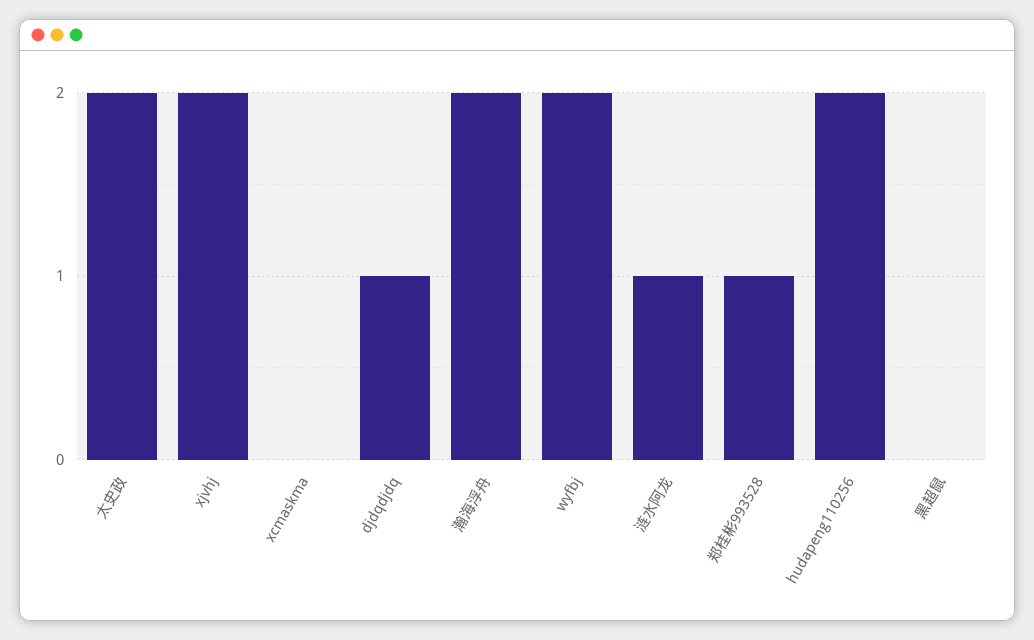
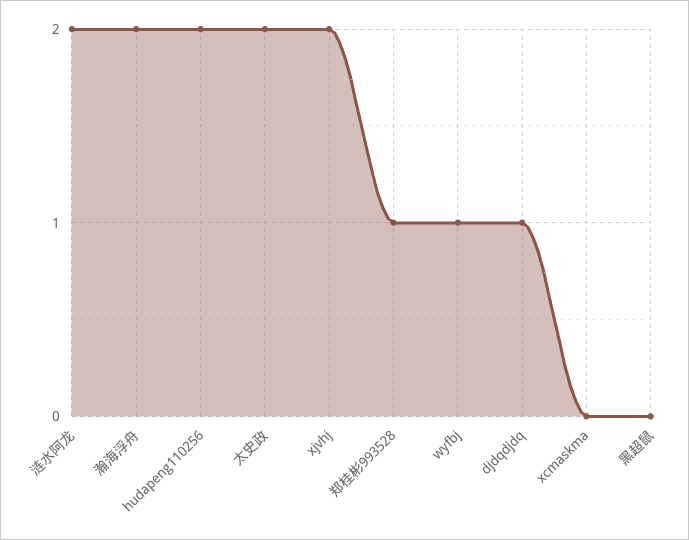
wyfbj: 2 -> 1
涟水阿龙: 1 -> 2

